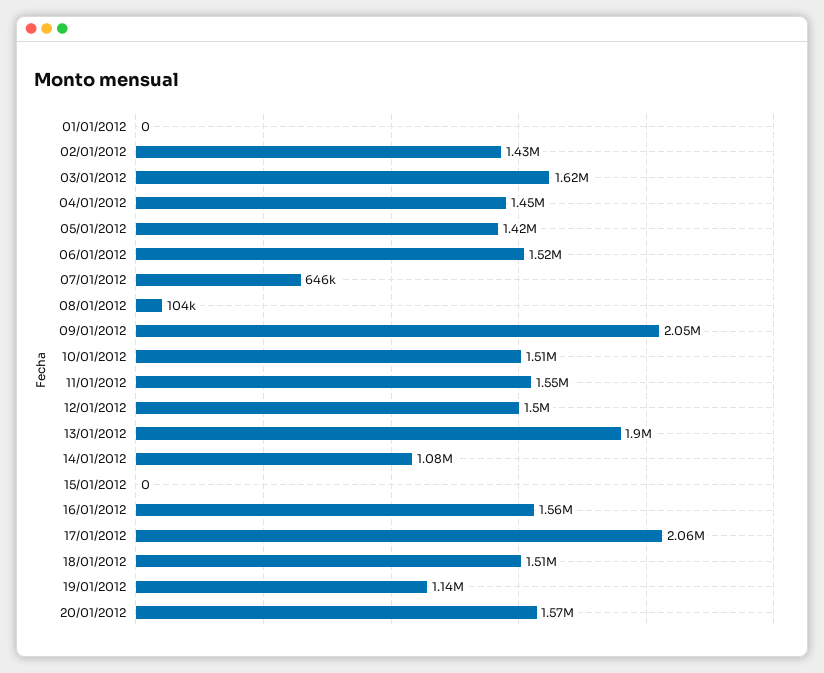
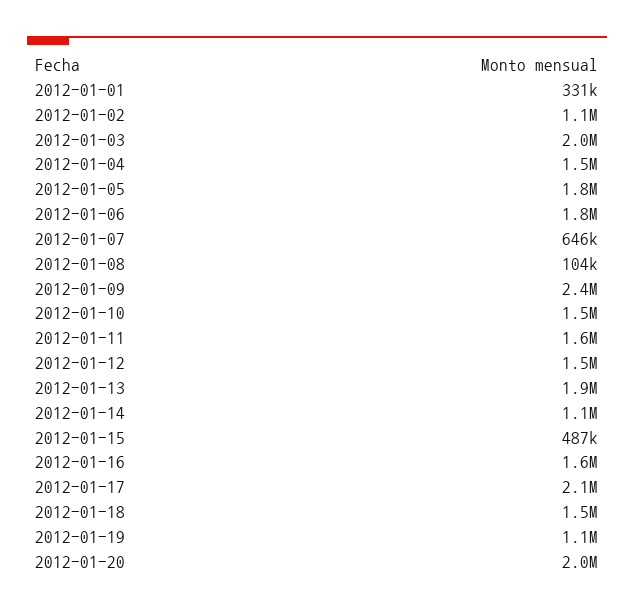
01/01/2012: 0 -> 331000
02/01/2012: 1430000 -> 1100000
03/01/2012: 1620000 -> 2000000
05/01/2012: 1420000 -> 1800000
06/01/2012: 1520000 -> 1800000
09/01/2012: 2050000 -> 2400000
15/01/2012: 0 -> 487000
20/01/2012: 1570000 -> 2000000

